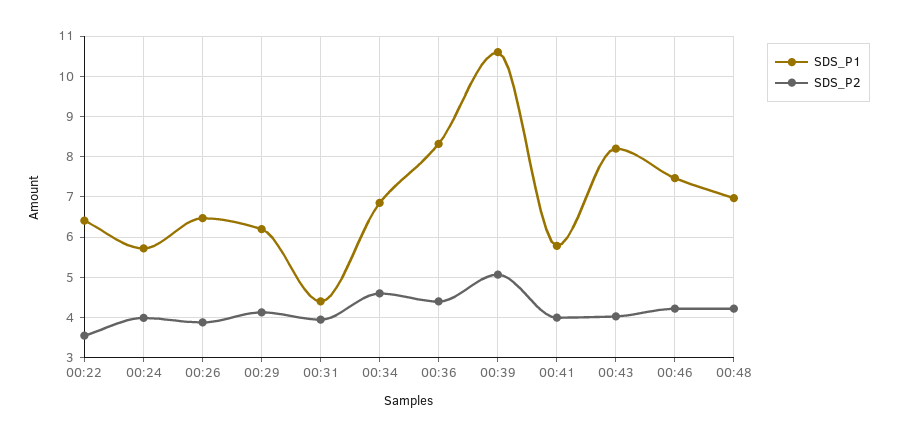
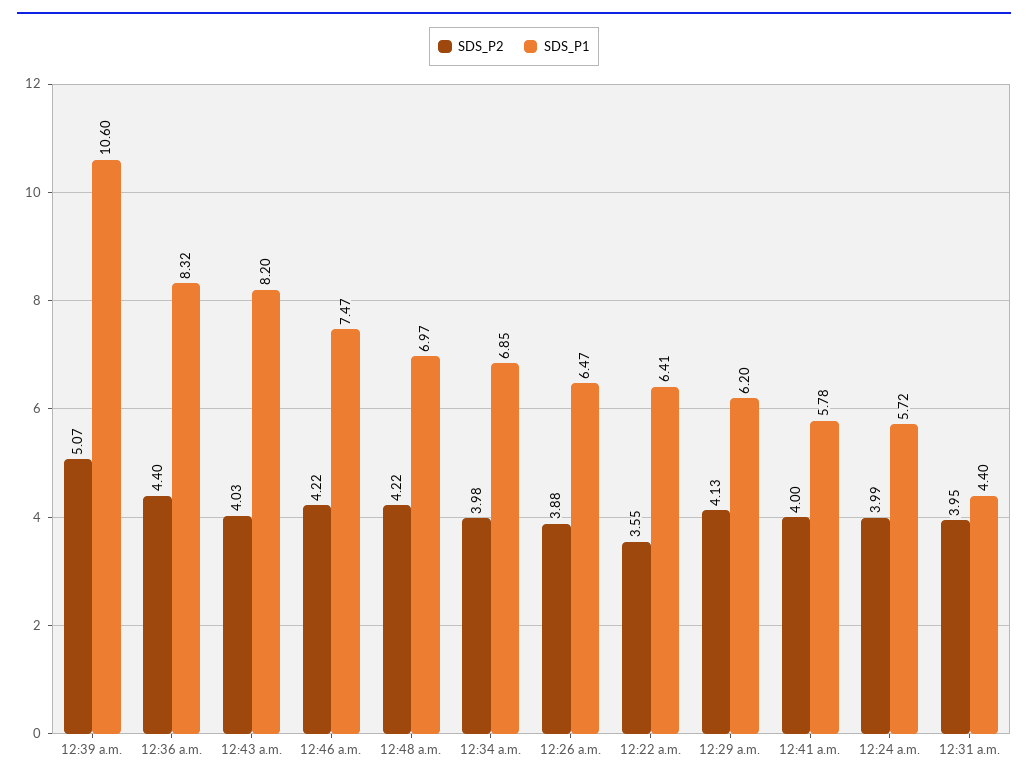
SDS_P2, 00:34: 4.6 -> 3.98

